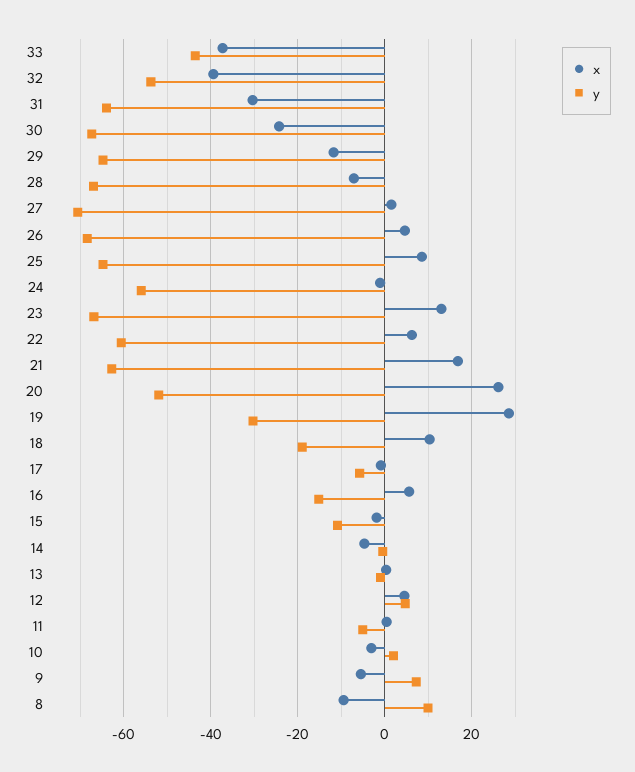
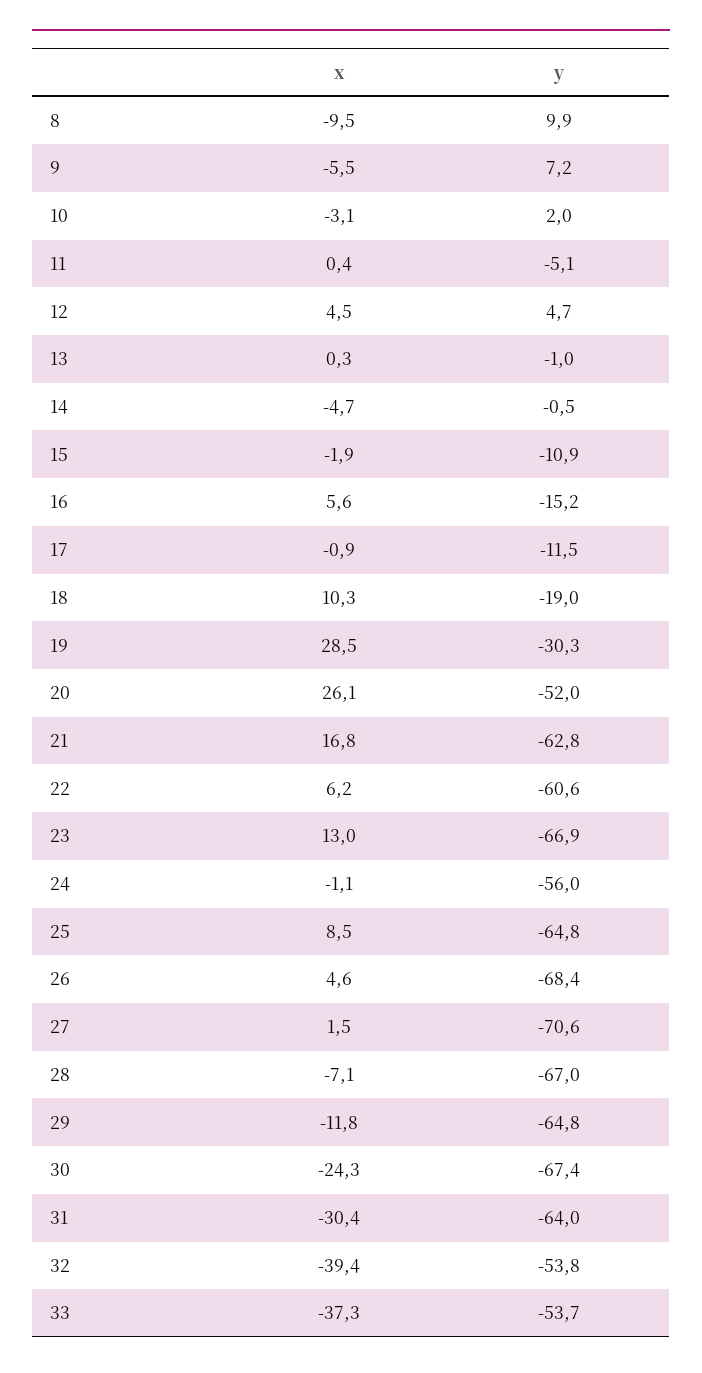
y, 33: -44 -> -53.7
y, 17: -6 -> -11.5

